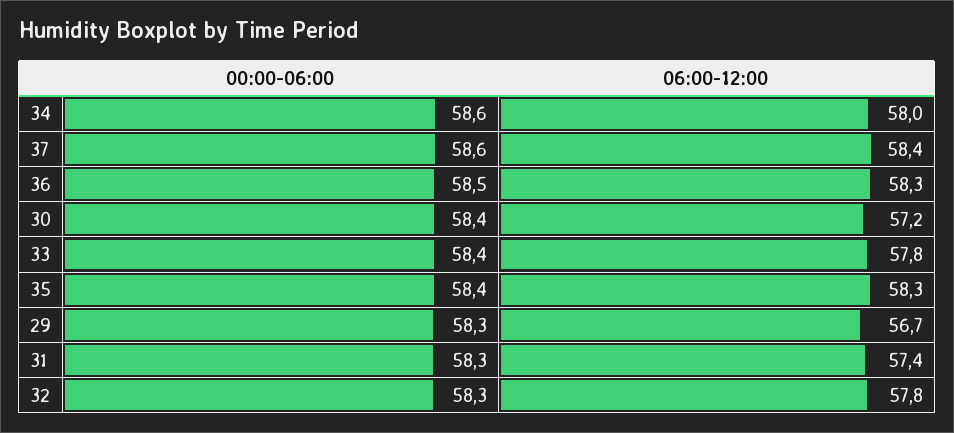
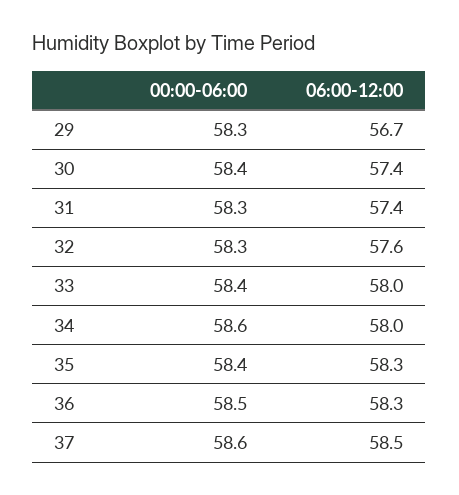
06:00-12:00, 37: 58.4 -> 58.5
06:00-12:00, 30: 57.2 -> 57.4
06:00-12:00, 33: 57.8 -> 58
06:00-12:00, 32: 57.8 -> 57.6

